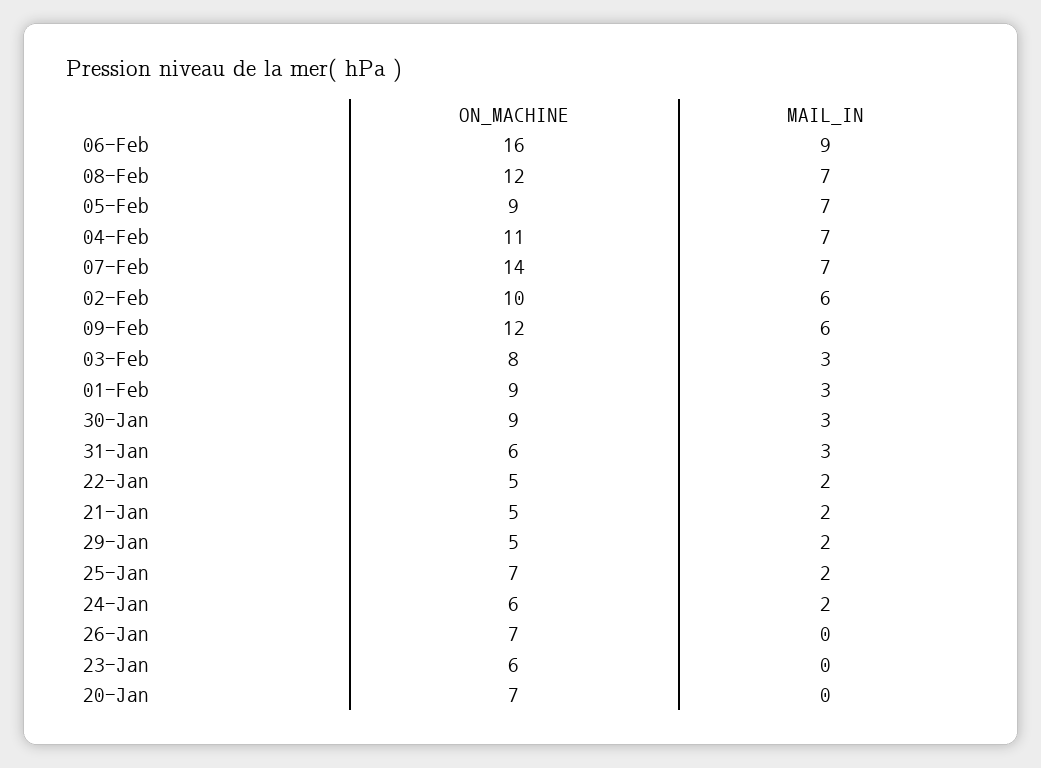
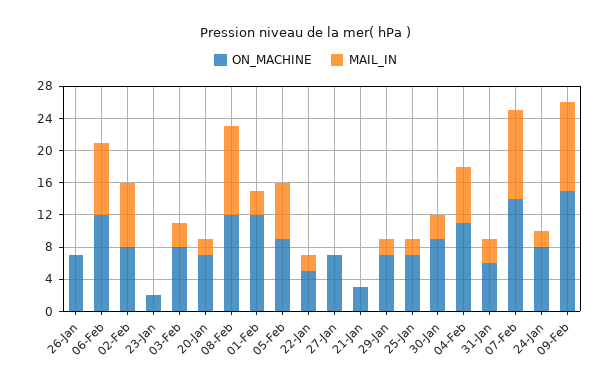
ON_MACHINE, 06-Feb: 16 -> 12
MAIL_IN, 08-Feb: 7 -> 11
MAIL_IN, 07-Feb: 7 -> 11
ON_MACHINE, 02-Feb: 10 -> 8
MAIL_IN, 02-Feb: 6 -> 8
ON_MACHINE, 09-Feb: 12 -> 15
MAIL_IN, 09-Feb: 6 -> 11
ON_MACHINE, 01-Feb: 9 -> 12
ON_MACHINE, 21-Jan: 5 -> 3
MAIL_IN, 21-Jan: 2 -> 0
ON_MACHINE, 29-Jan: 5 -> 7
ON_MACHINE, 24-Jan: 6 -> 8
ON_MACHINE, 23-Jan: 6 -> 2
MAIL_IN, 20-Jan: 0 -> 2
ON_MACHINE, 27-Jan: none -> 7
MAIL_IN, 27-Jan: none -> 0

